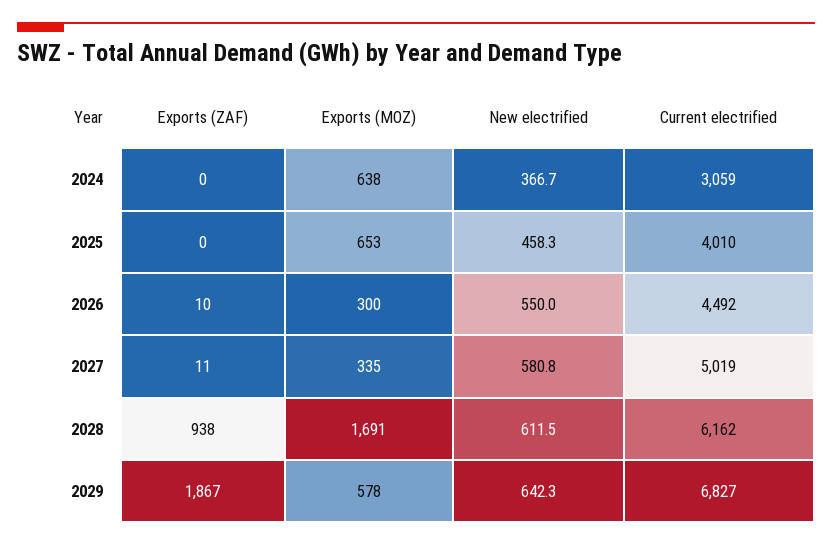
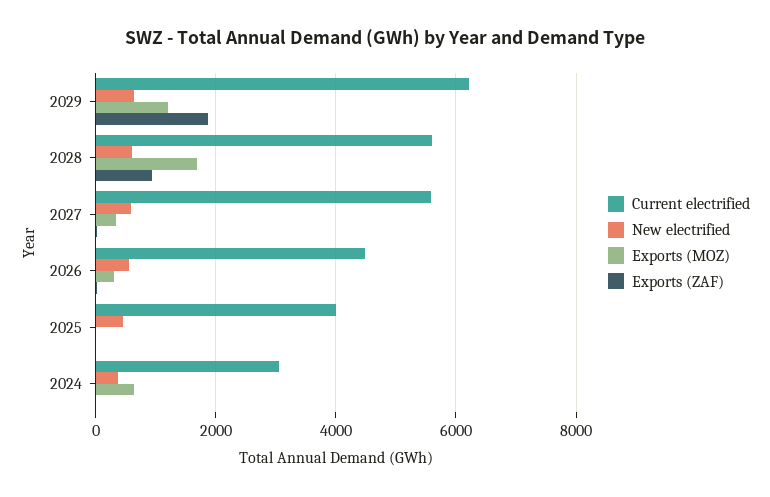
Exports (MOZ), 2025: 653 -> 0
Current electrified, 2027: 5019 -> 5600
Current electrified, 2028: 6162 -> 5600
Exports (MOZ), 2029: 578 -> 1200
Current electrified, 2029: 6827 -> 6200

